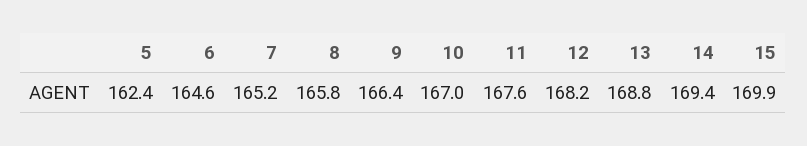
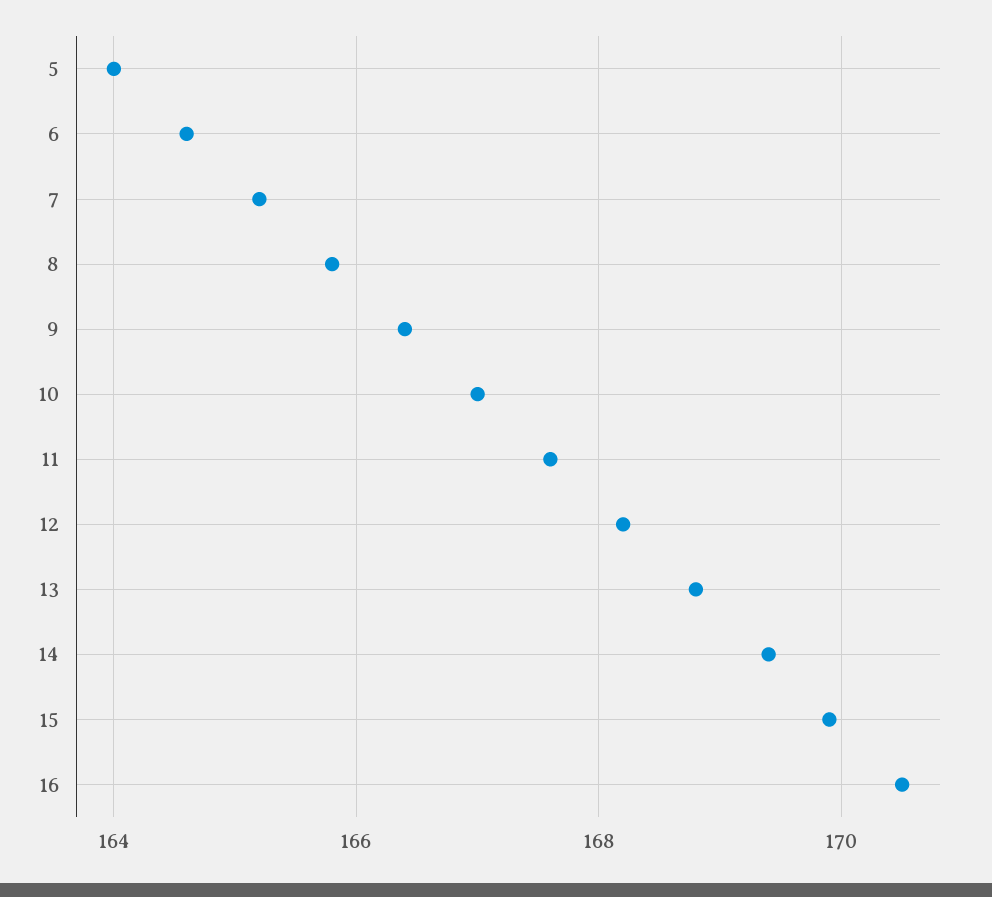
5: 162.4 -> 164
16: none -> 170.5

